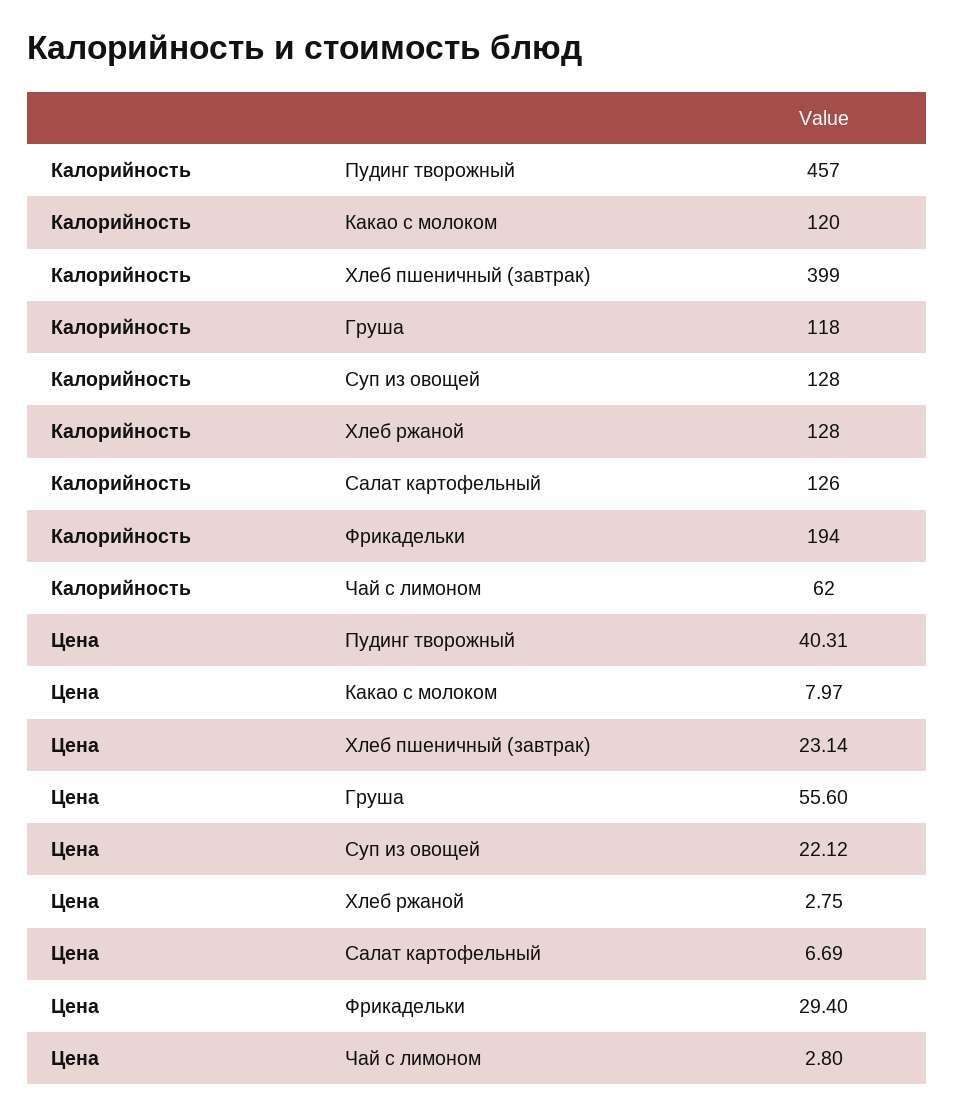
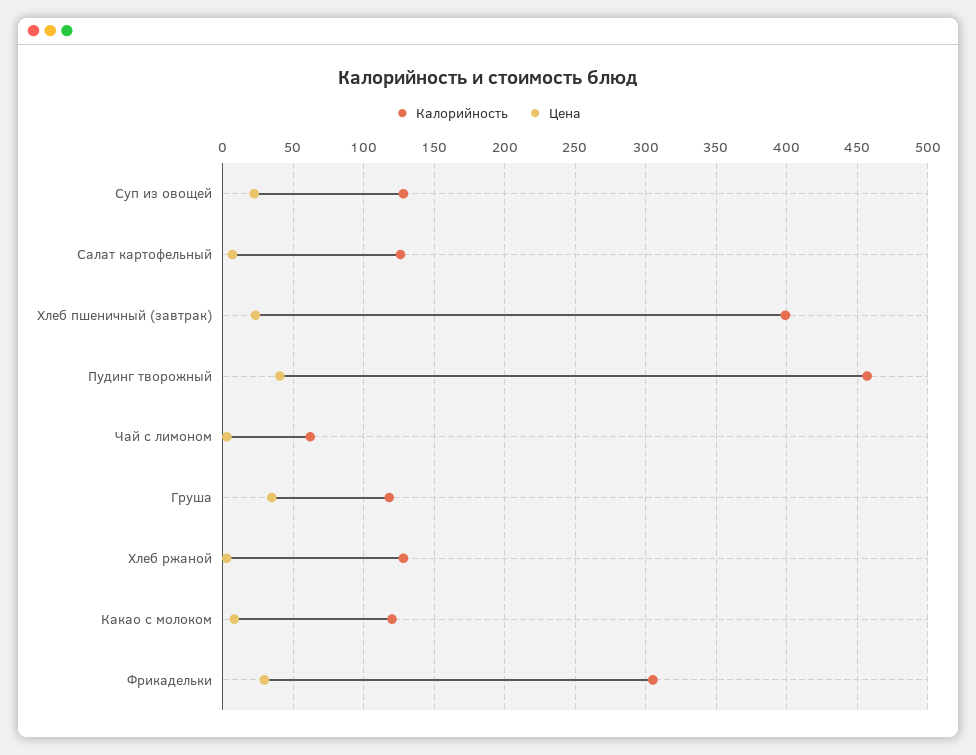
Калорийность, Фрикадельки: 194 -> 305
Цена, Груша: 55.6 -> 35

